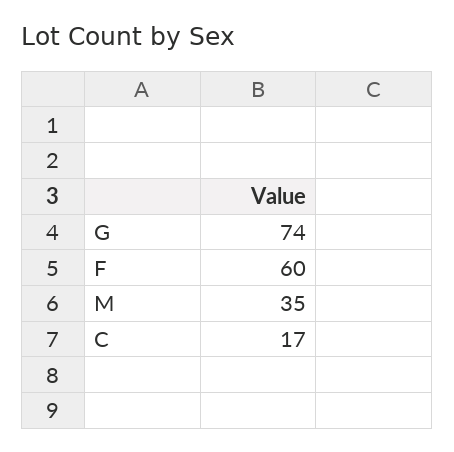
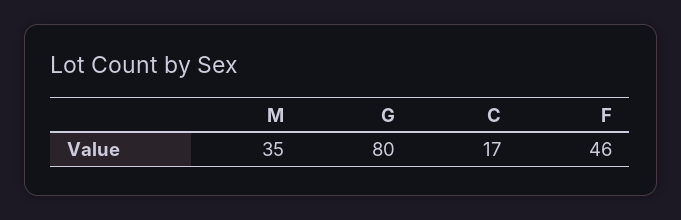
G: 74 -> 80
F: 60 -> 46

